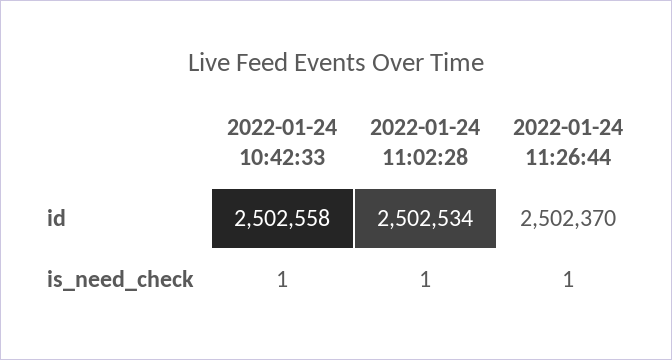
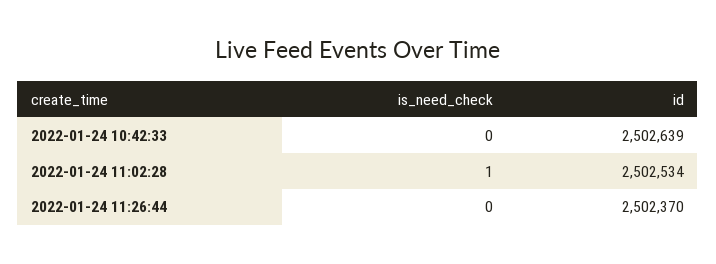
2022-01-24 10:42:33, id: 2502558 -> 2502639
2022-01-24 10:42:33, is_need_check: 1 -> 0
2022-01-24 11:26:44, is_need_check: 1 -> 0

